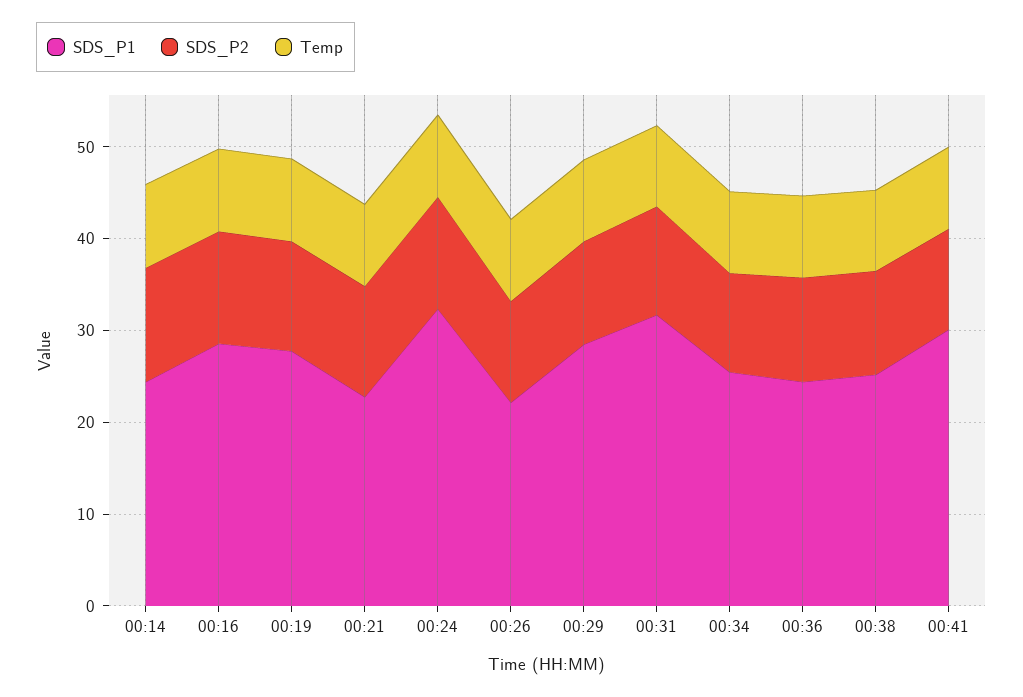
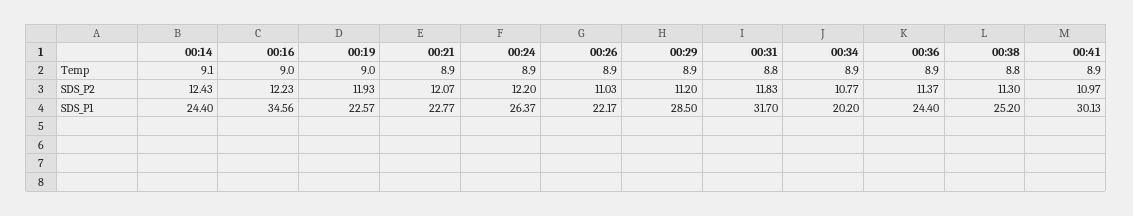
SDS_P1, 00:16: 28 -> 34.56
SDS_P1, 00:19: 28 -> 22.57
SDS_P1, 00:24: 32 -> 26.37
SDS_P1, 00:34: 26 -> 20.2

